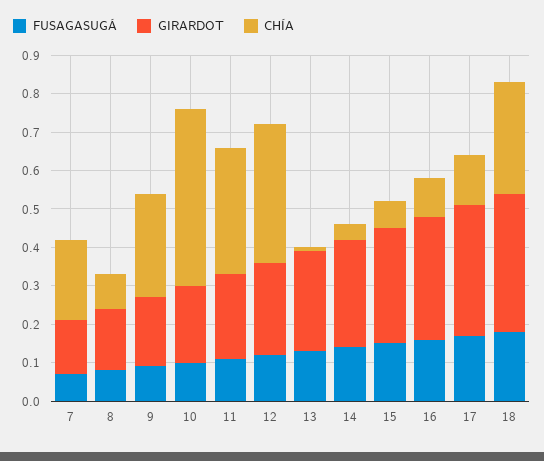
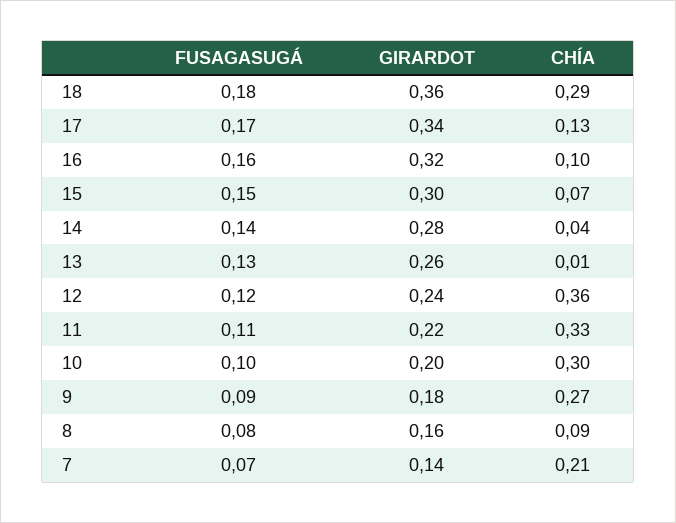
CHÍA, 10: 0.45 -> 0.3

